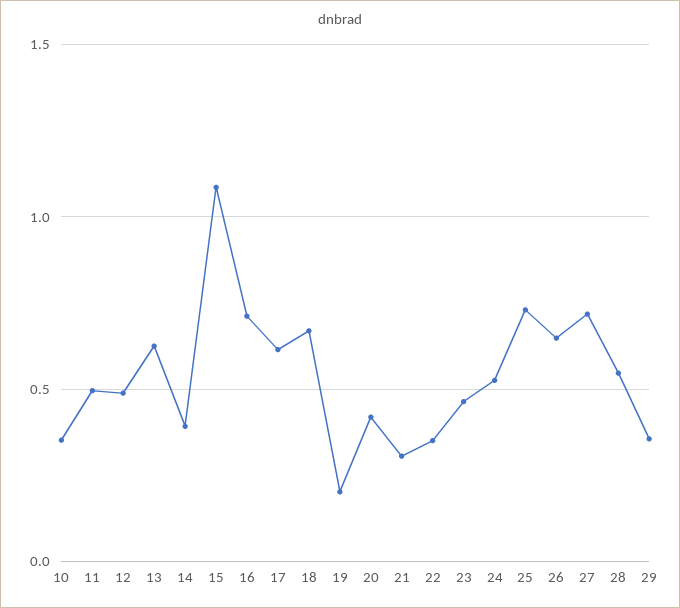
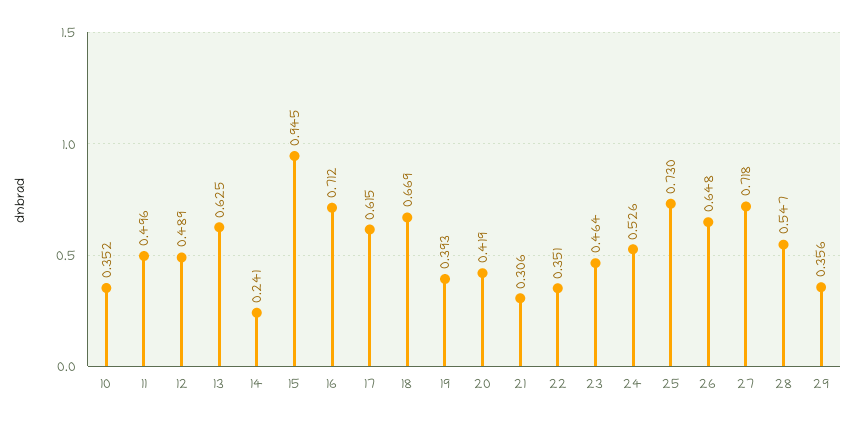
14: 0.4 -> 0.241
15: 1.1 -> 0.945
19: 0.2 -> 0.393

